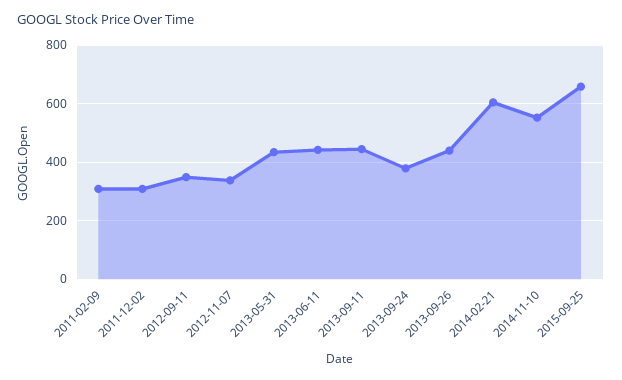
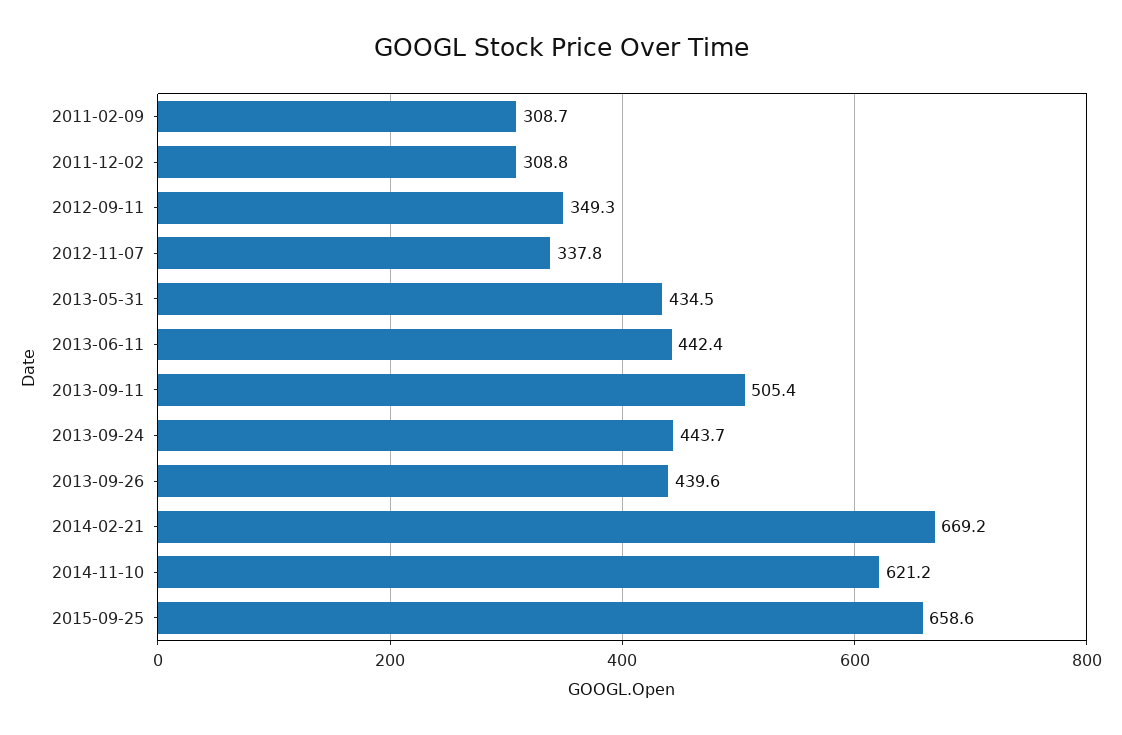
2013-09-11: 450 -> 505.4
2013-09-24: 375 -> 443.7
2014-02-21: 600 -> 669.2
2014-11-10: 550 -> 621.2

